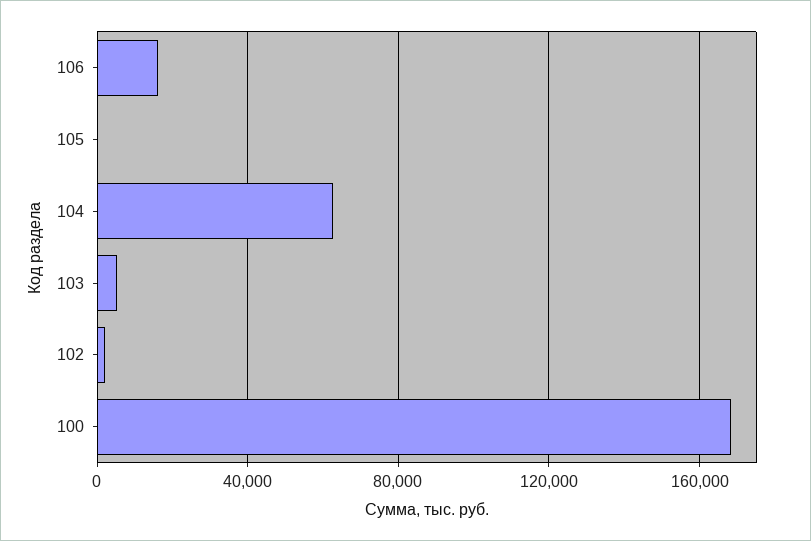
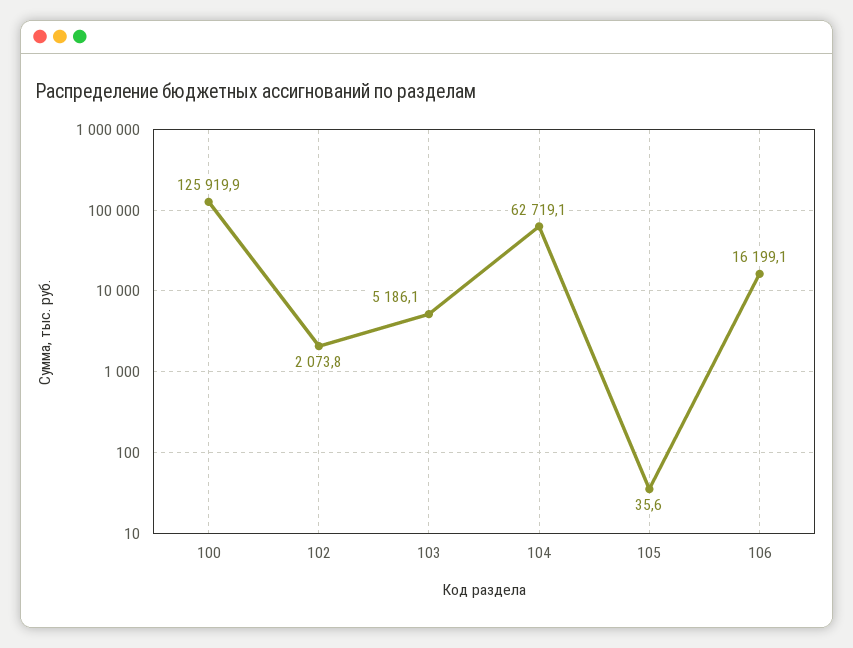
100: 170000 -> 125919.9

